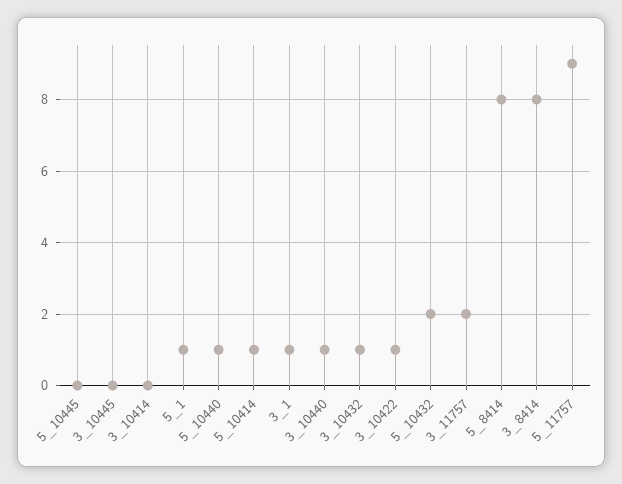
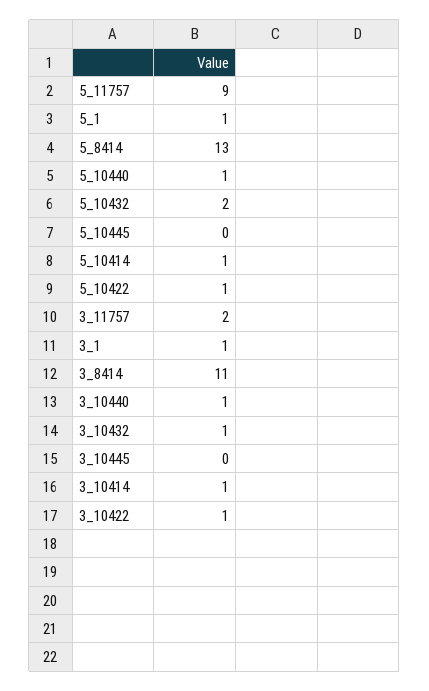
3_10414: 0 -> 1
5_8414: 8 -> 13
3_8414: 8 -> 11
5_10422: none -> 1

